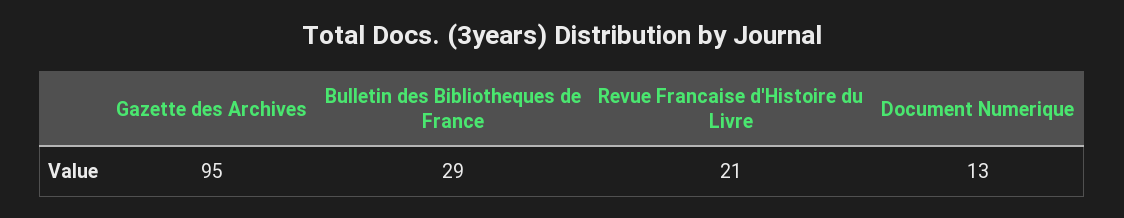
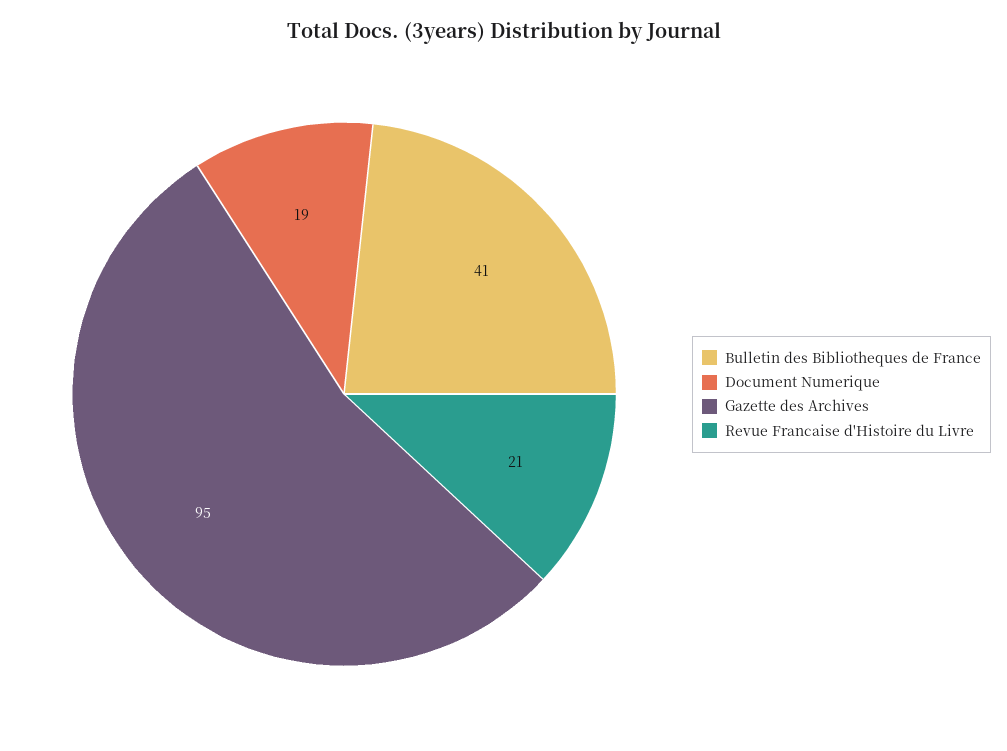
Bulletin des Bibliotheques de France: 29 -> 41
Document Numerique: 13 -> 19

